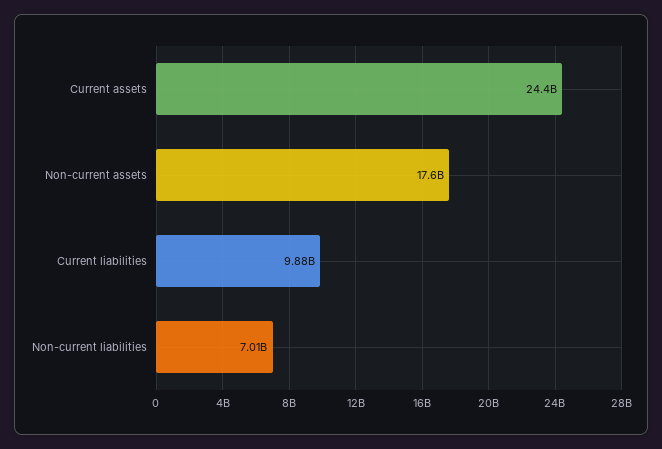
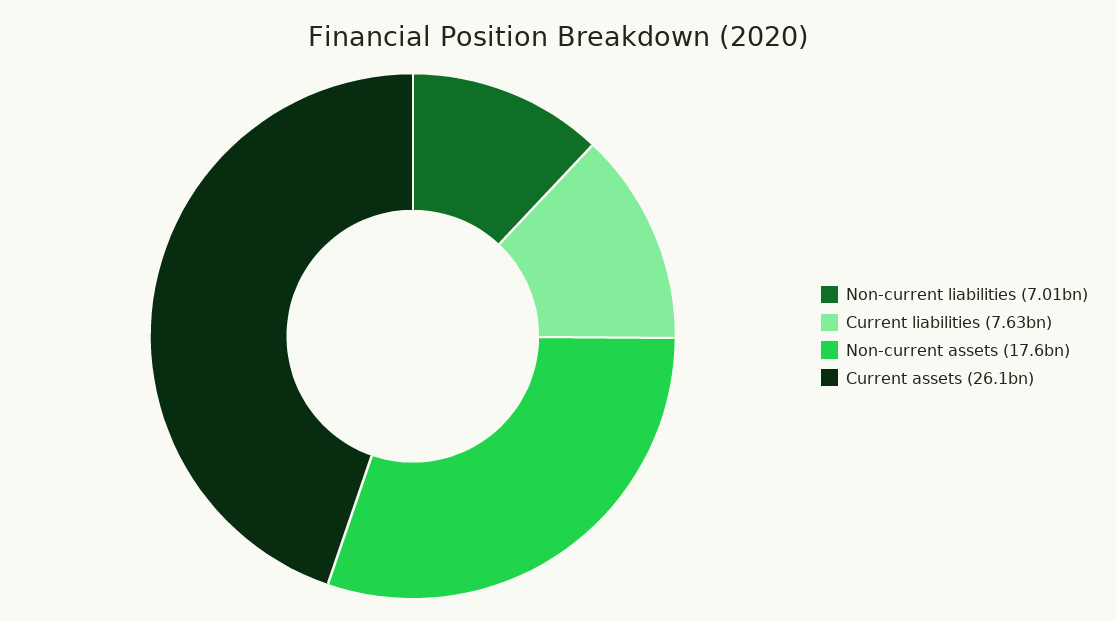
Current assets: 24400000000 -> 26100000000
Current liabilities: 9880000000 -> 7630000000

